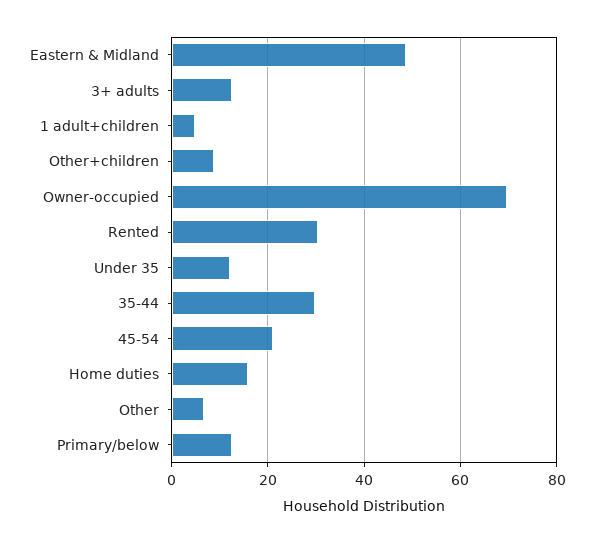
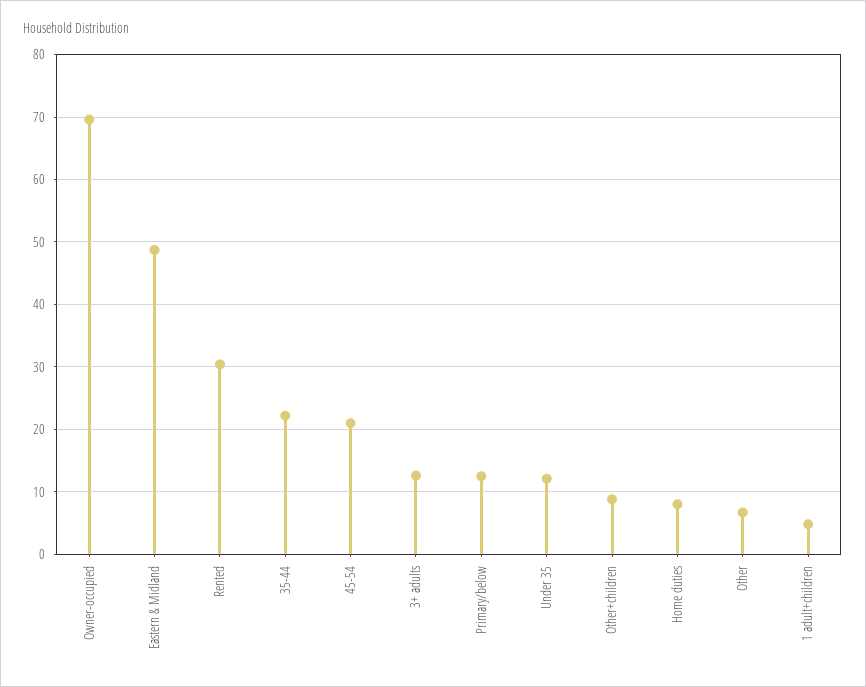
35-44: 30 -> 22
Home duties: 16 -> 8

